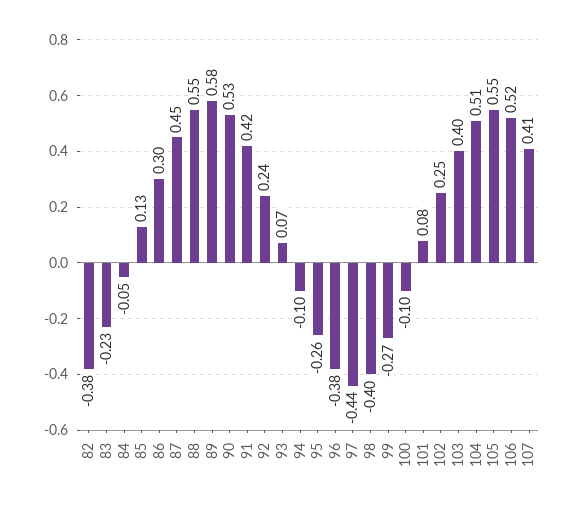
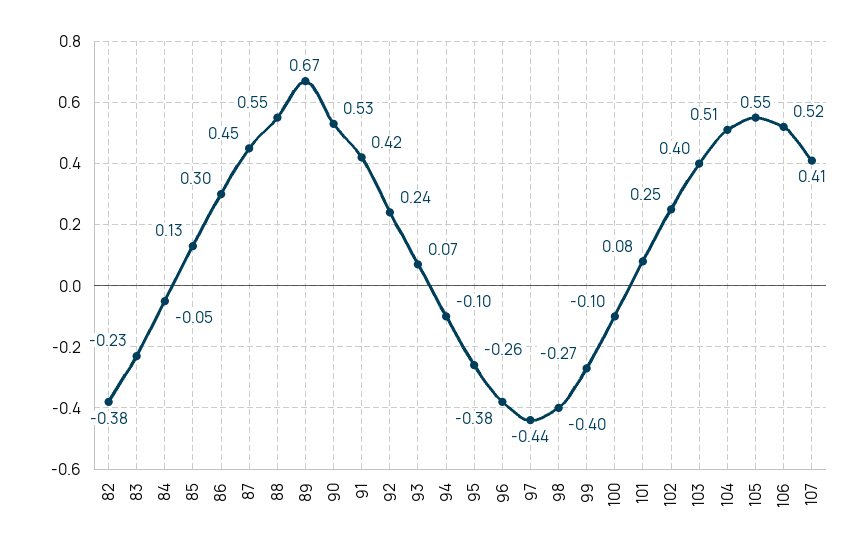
89: 0.58 -> 0.67

